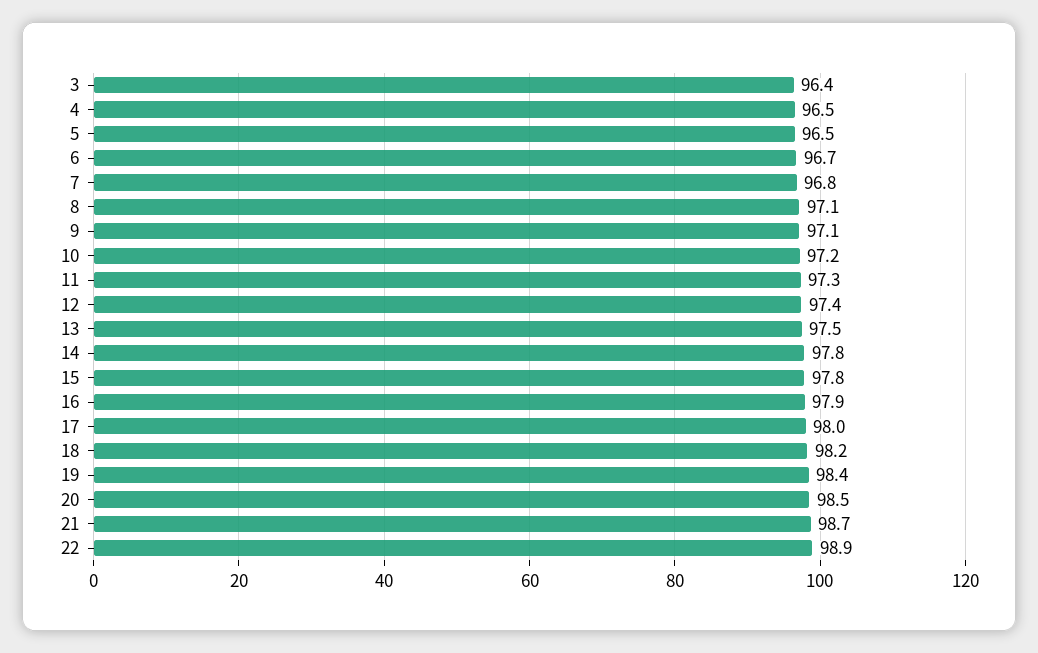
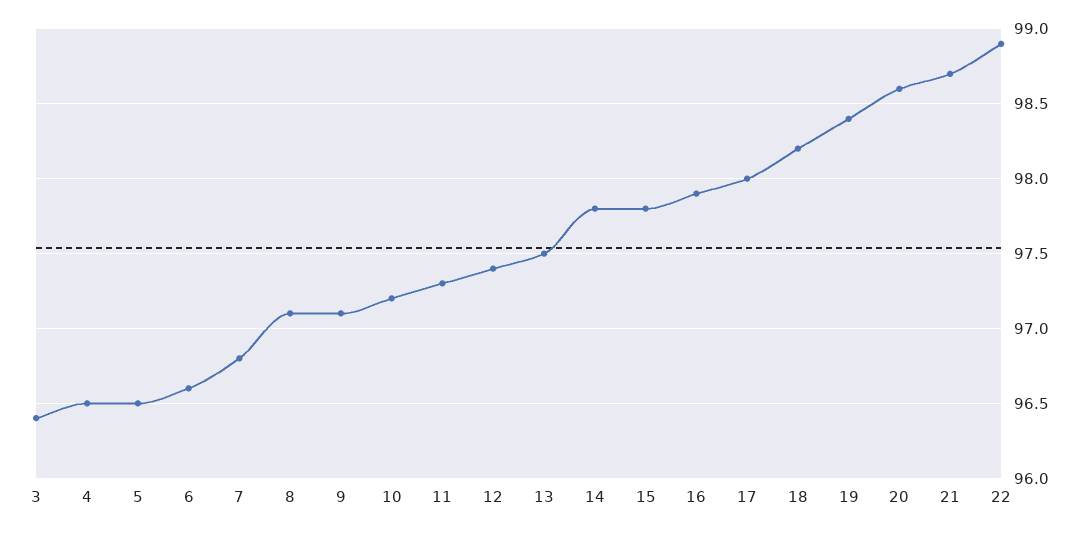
6: 96.7 -> 96.6
20: 98.5 -> 98.6

